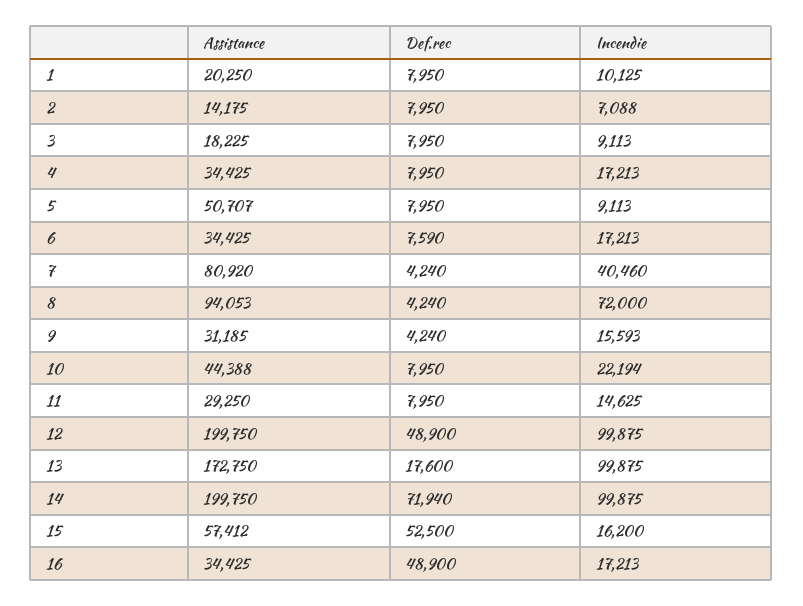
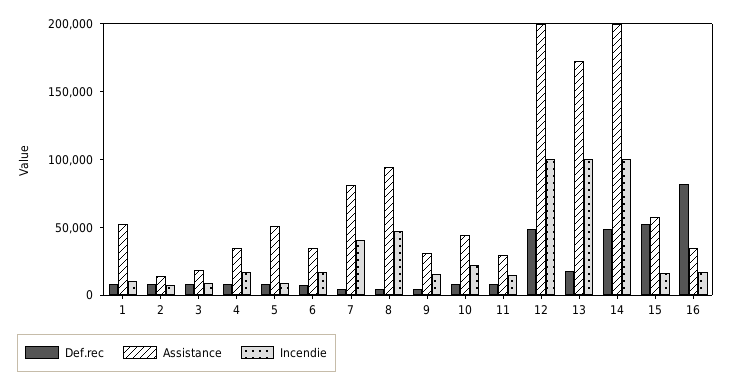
Assistance, 1: 20250 -> 50000
Incendie, 8: 72000 -> 50000
Def.rec, 14: 71940 -> 50000
Def.rec, 16: 48900 -> 80000

